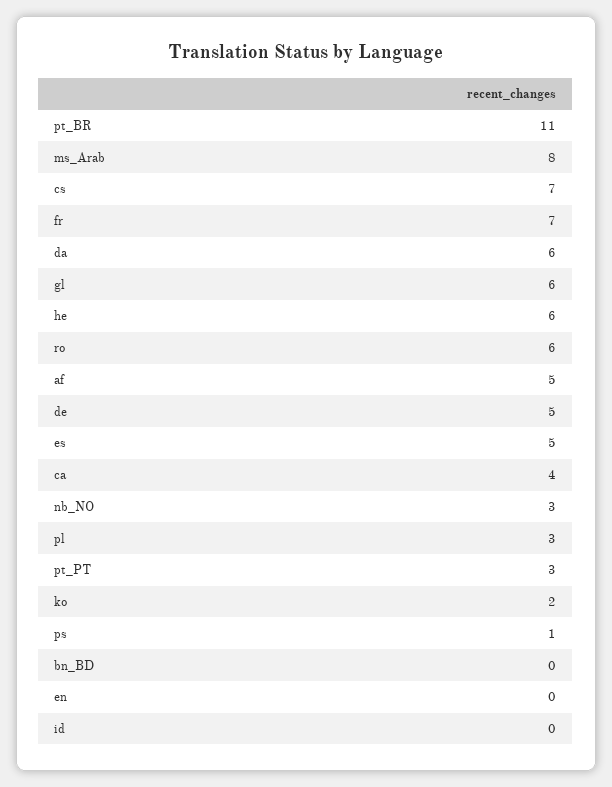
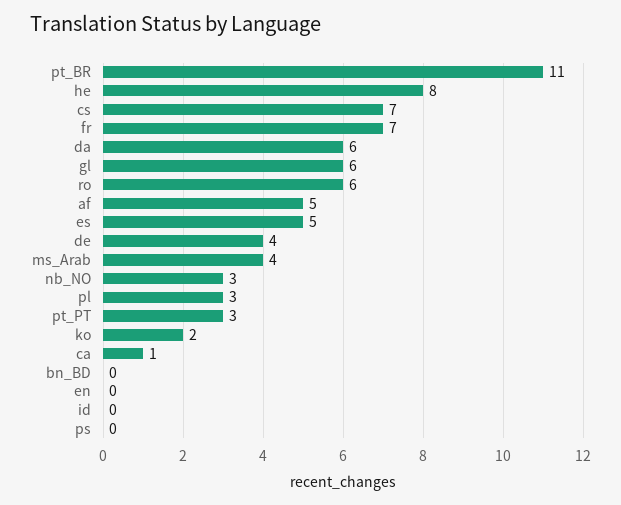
ms_Arab: 8 -> 4
he: 6 -> 8
de: 5 -> 4
ca: 4 -> 1
ps: 1 -> 0

